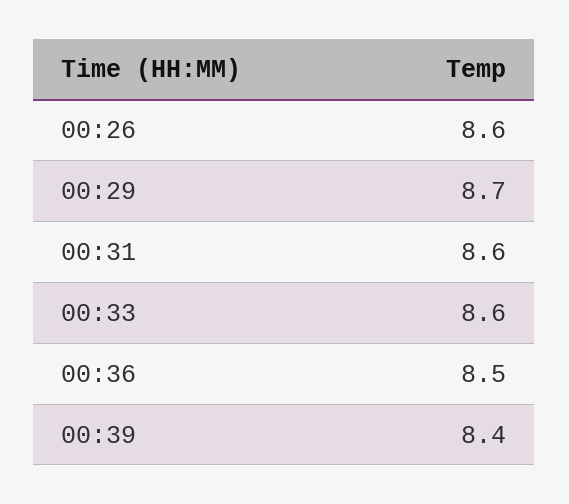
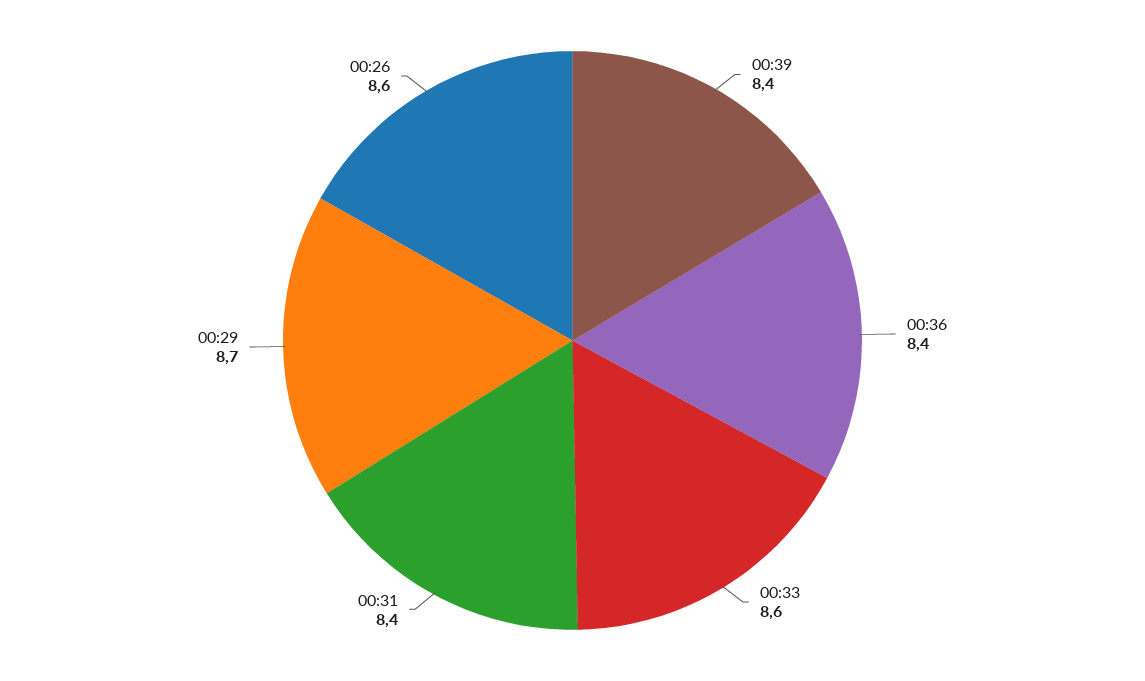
00:31: 8.6 -> 8.4
00:36: 8.5 -> 8.4

